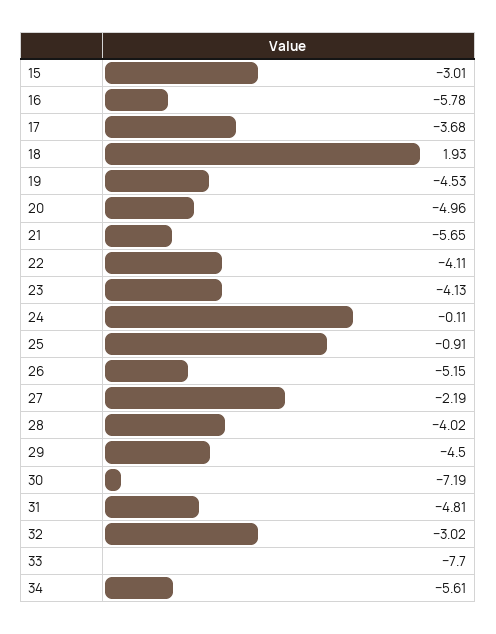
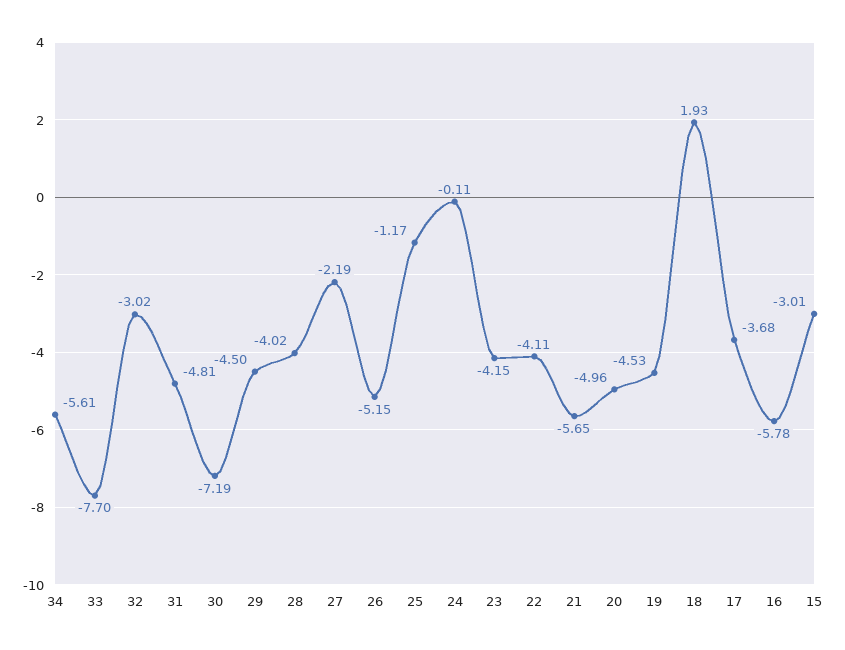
23: -4.13 -> -4.15
25: -0.91 -> -1.17

